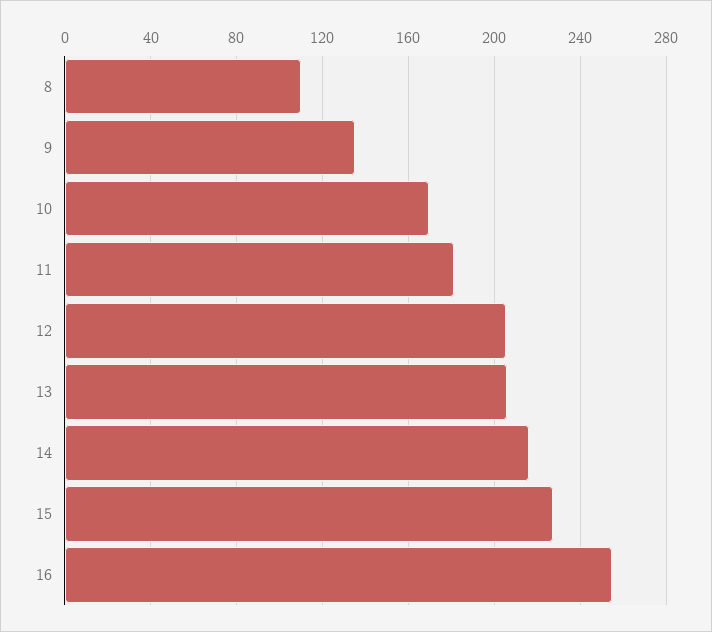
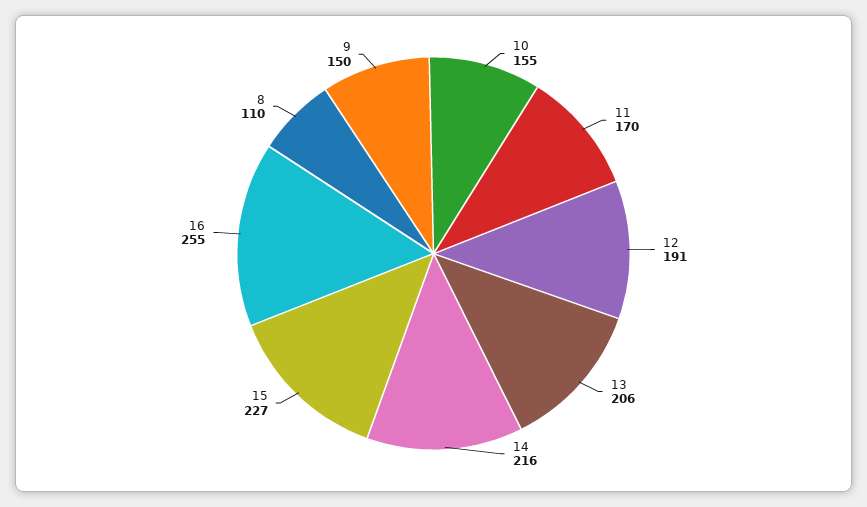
9: 135 -> 150
10: 170 -> 155
11: 180 -> 170
12: 205 -> 191

